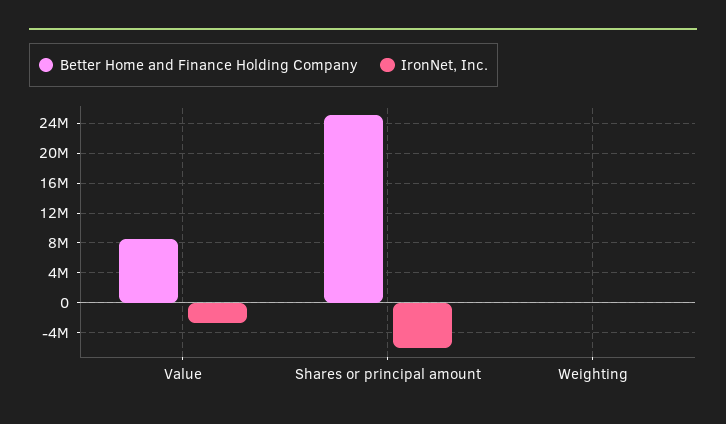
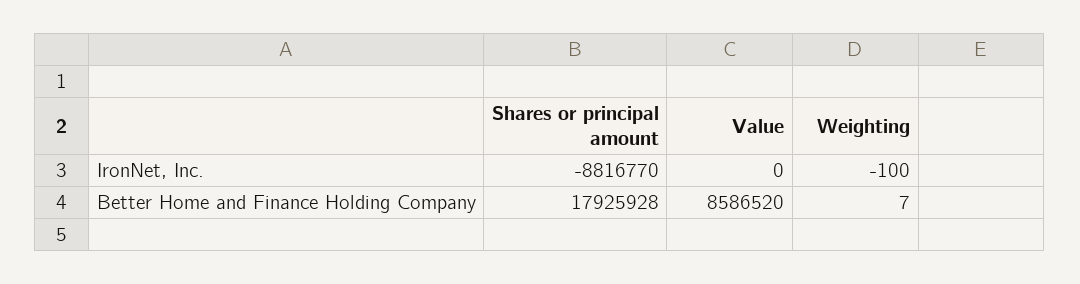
IronNet, Inc., Value: -3000000 -> 0
Better Home and Finance Holding Company, Shares or principal amount: 25000000 -> 17925928
IronNet, Inc., Shares or principal amount: -6000000 -> -8816770

